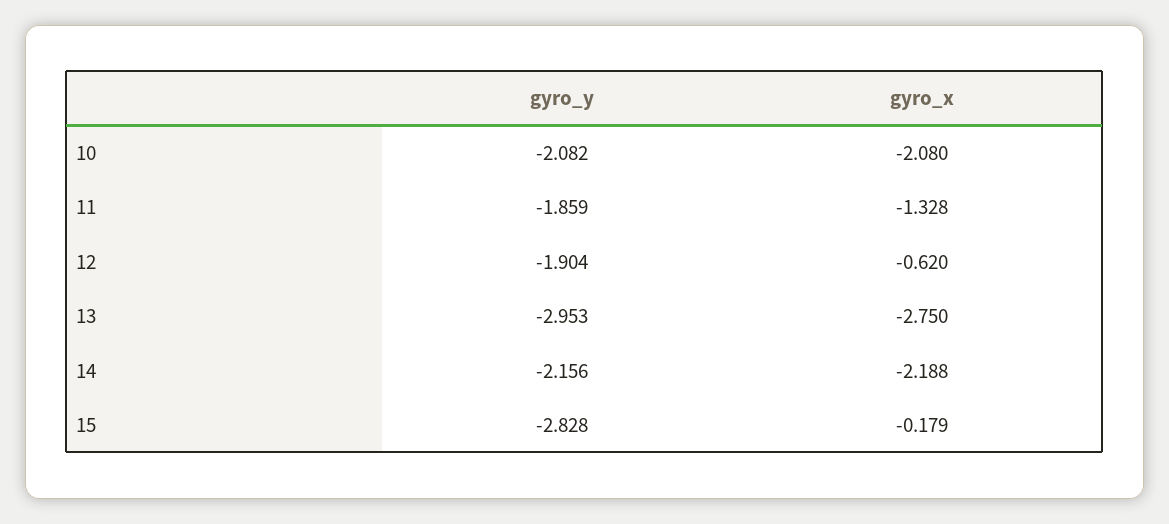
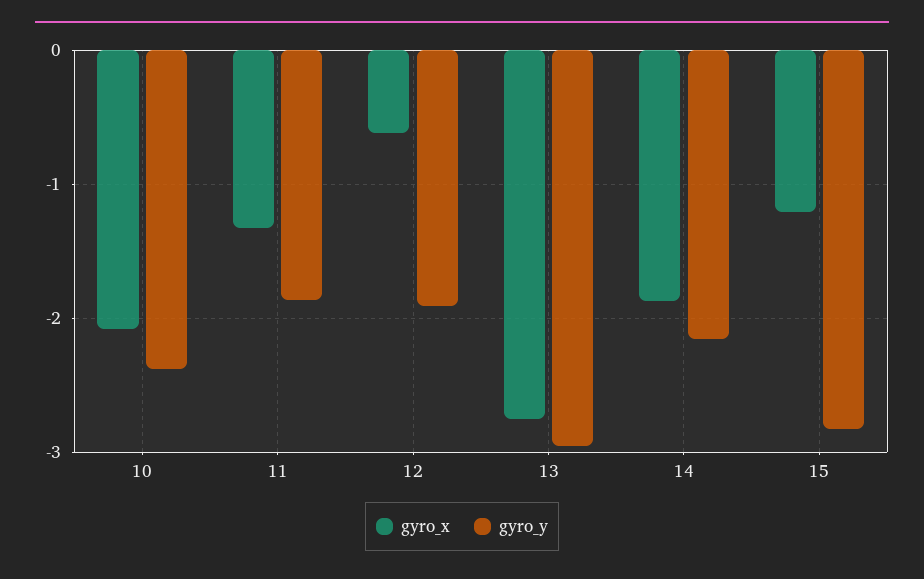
gyro_y, 10: -2.082 -> -2.4
gyro_x, 14: -2.188 -> -1.9
gyro_x, 15: -0.179 -> -1.2

